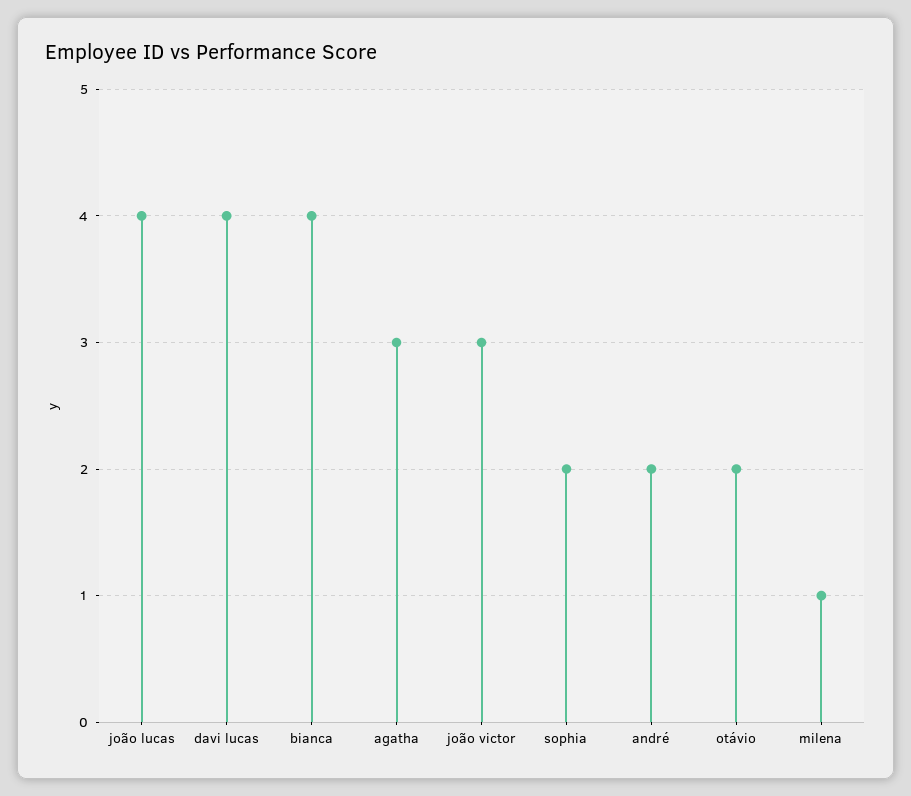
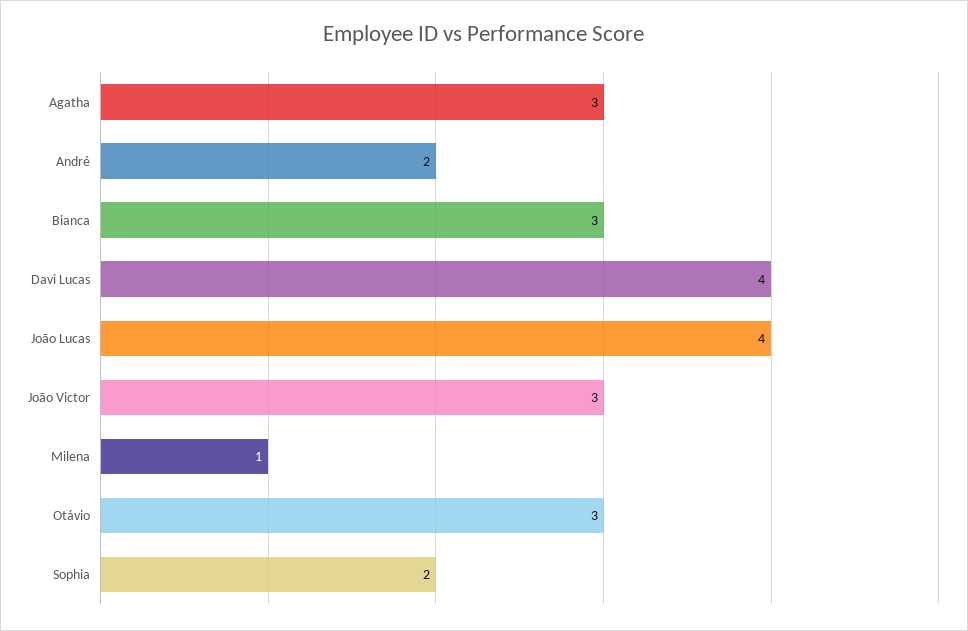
bianca: 4 -> 3
otávio: 2 -> 3

